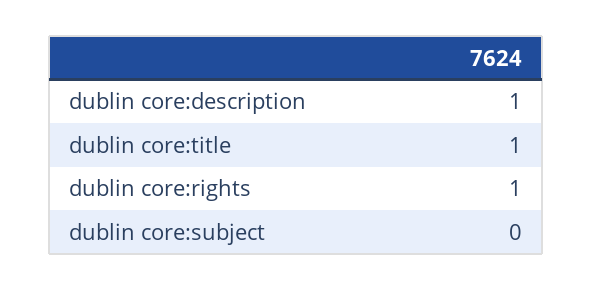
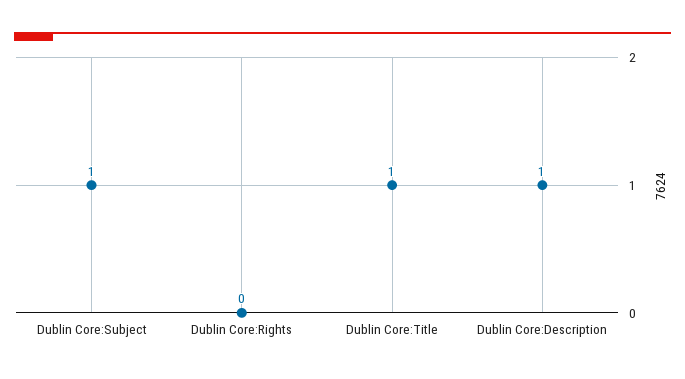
dublin core:rights: 1 -> 0
dublin core:subject: 0 -> 1

